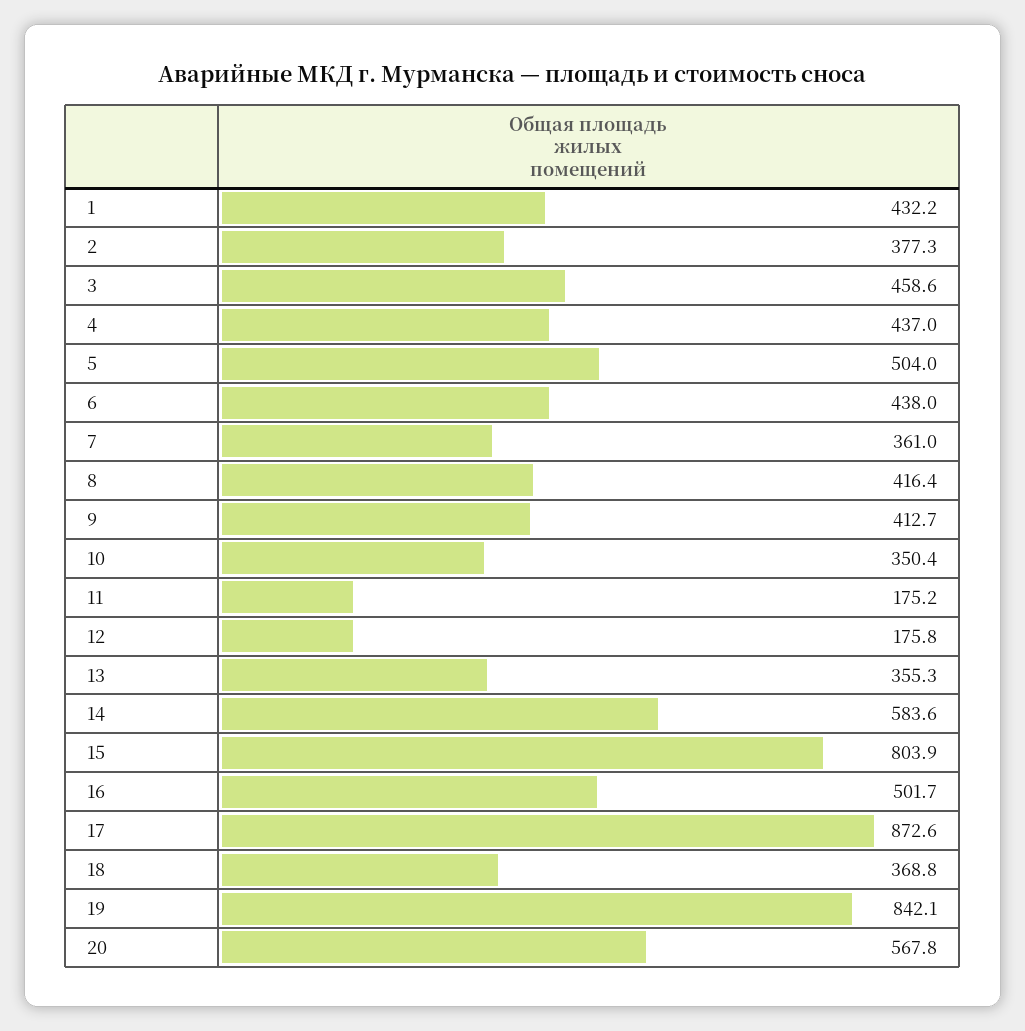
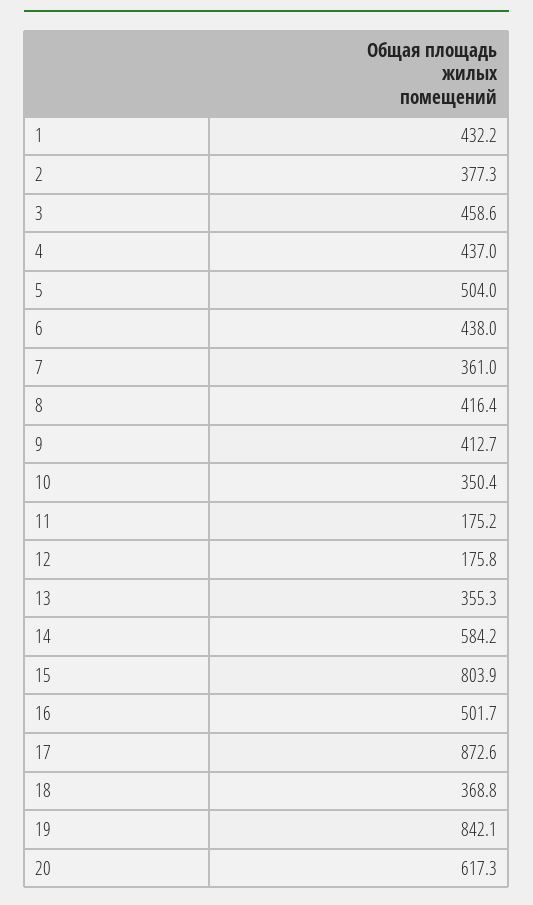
14: 583.6 -> 584.2
20: 567.8 -> 617.3

